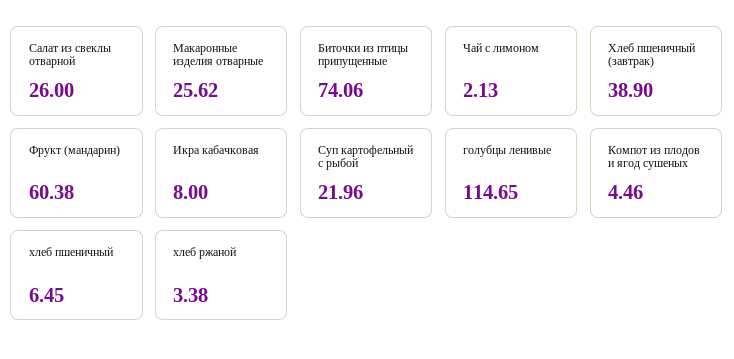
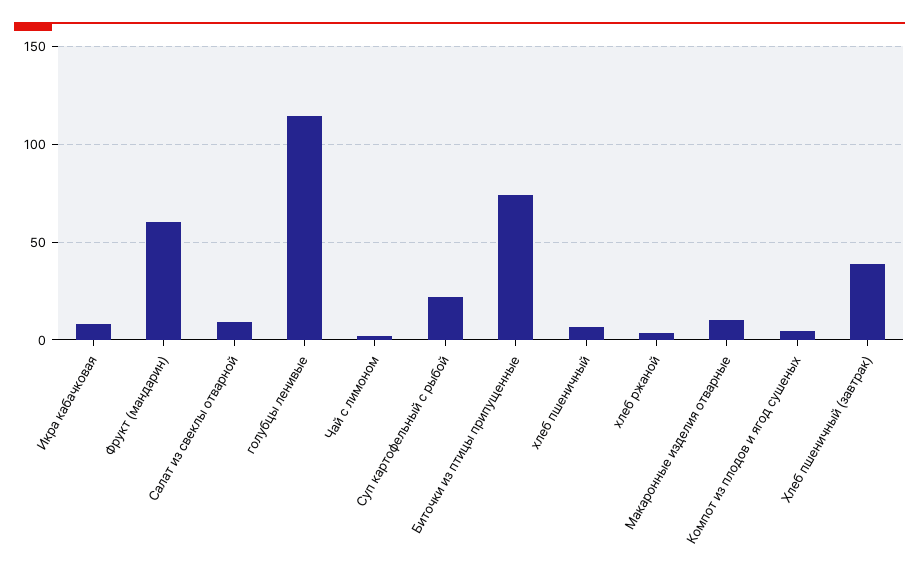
Салат из свеклы отварной: 26 -> 10
Макаронные изделия отварные: 25.62 -> 10

